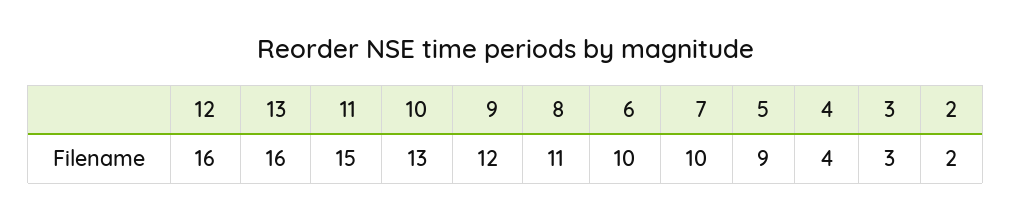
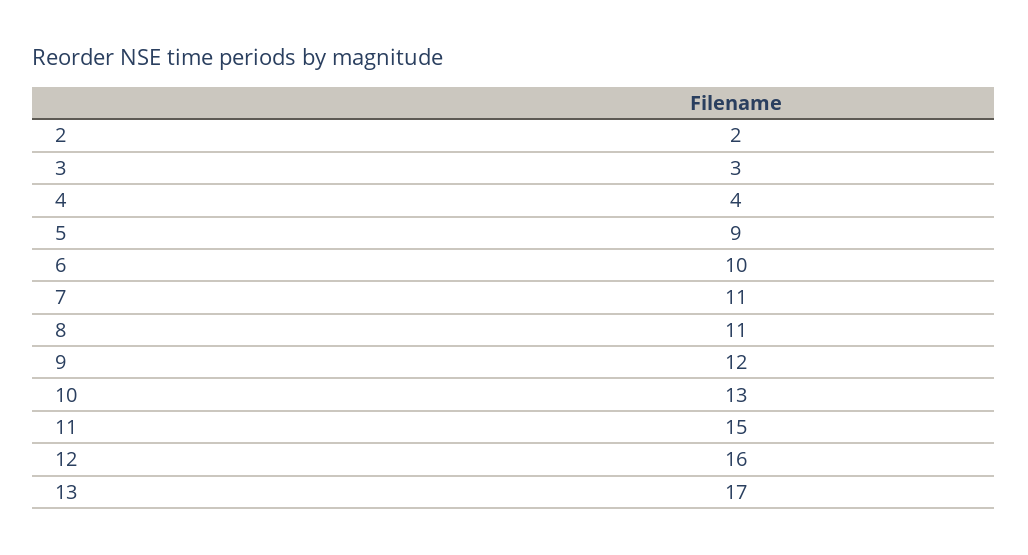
13: 16 -> 17
7: 10 -> 11

